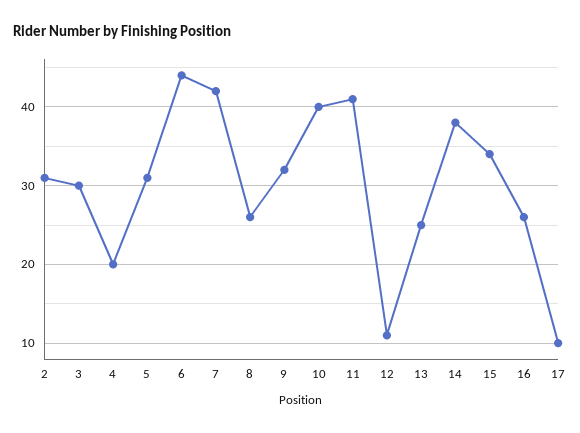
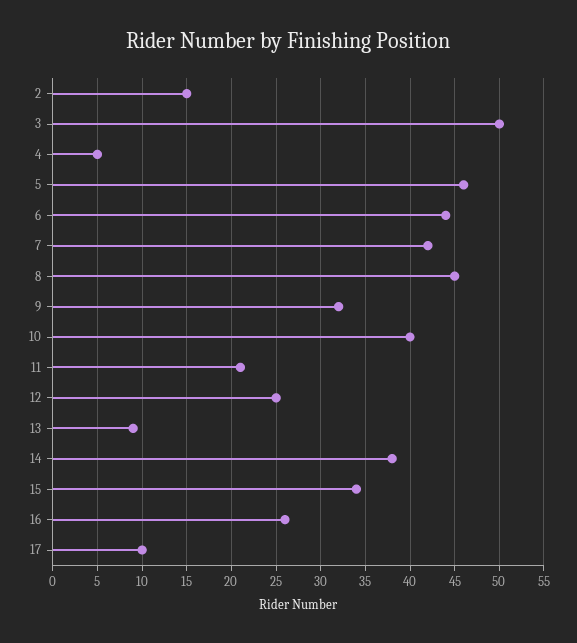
2: 31 -> 15
3: 30 -> 50
4: 20 -> 5
5: 31 -> 46
8: 26 -> 45
11: 41 -> 21
12: 11 -> 25
13: 25 -> 9

